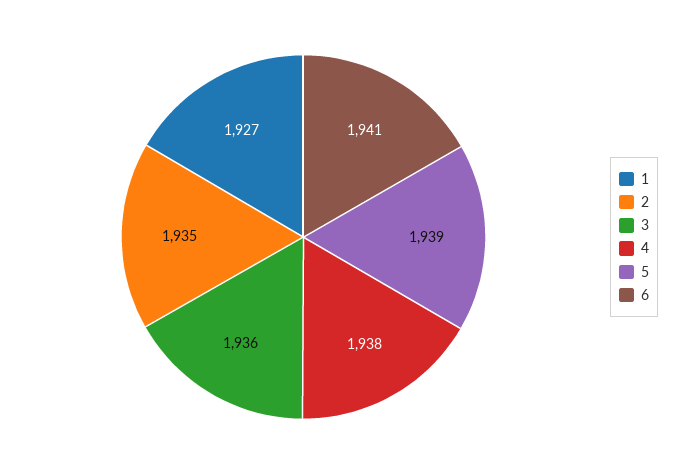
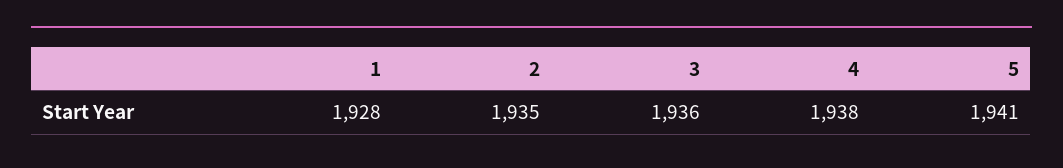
1: 1927 -> 1928
5: 1939 -> 1941
6: 1941 -> none

